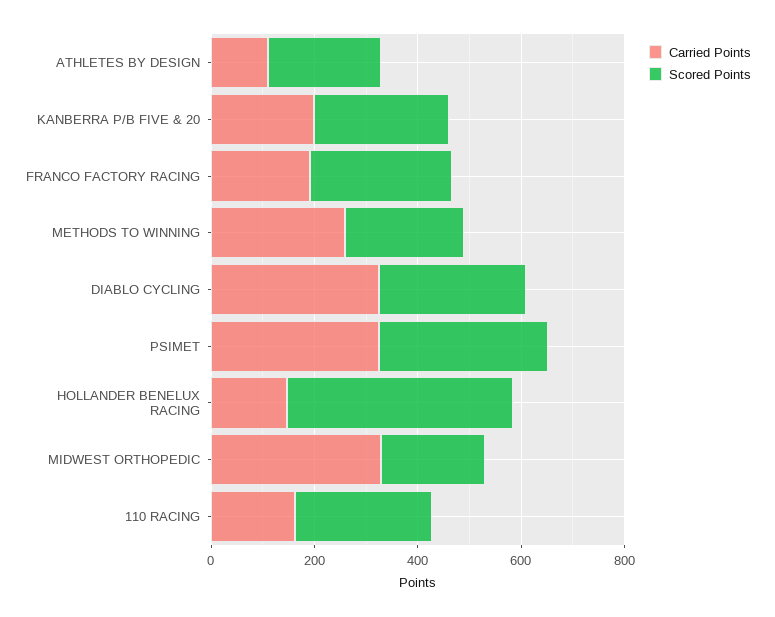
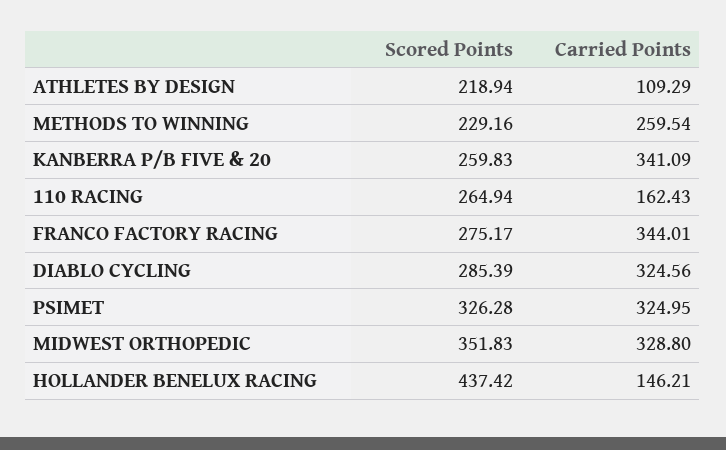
Carried Points, KANBERRA P/B FIVE & 20: 200 -> 341.09
Carried Points, FRANCO FACTORY RACING: 200 -> 344.01
Scored Points, MIDWEST ORTHOPEDIC: 200 -> 351.83

